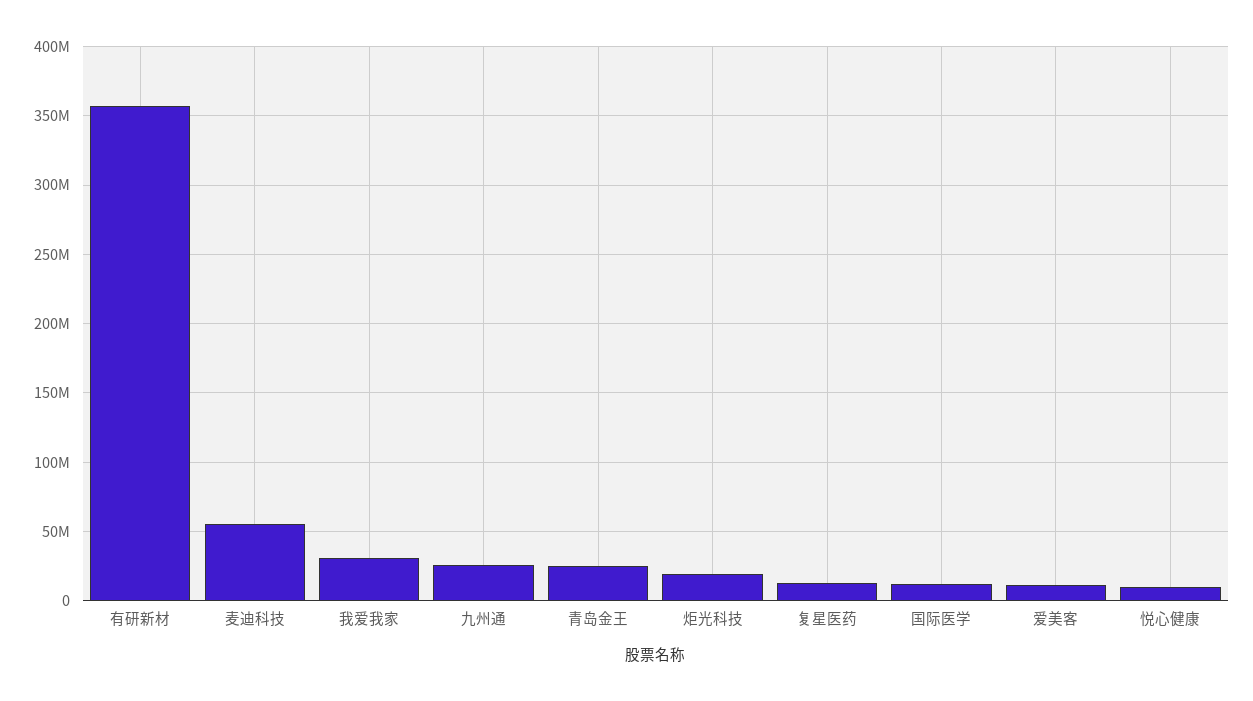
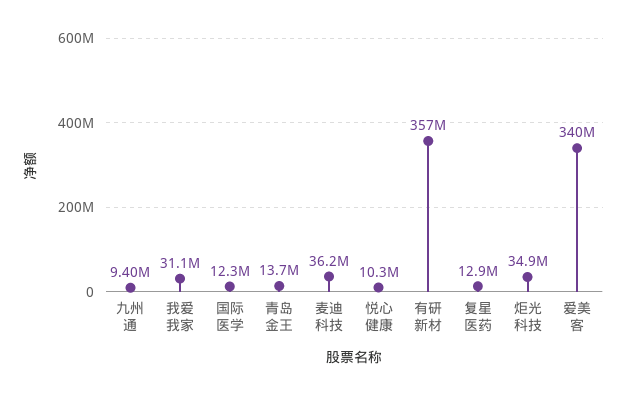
麦迪科技: 55000000 -> 36200000
九州通: 25000000 -> 9400000
青岛金王: 25000000 -> 13700000
炬光科技: 20000000 -> 34900000
爱美客: 10000000 -> 340000000

